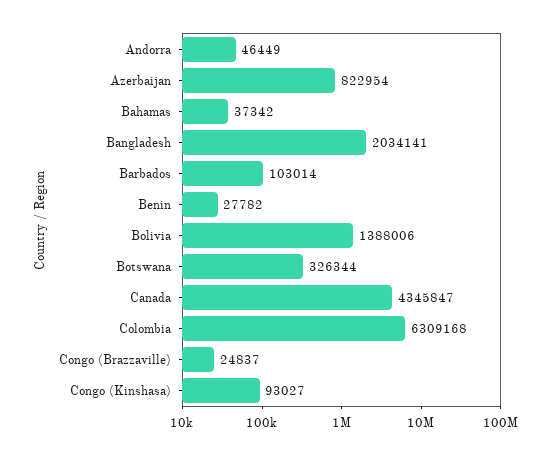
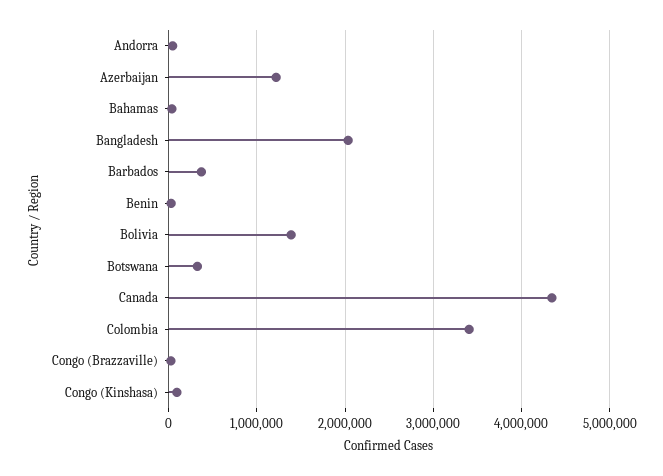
Azerbaijan: 822954 -> 1200000
Barbados: 103014 -> 400000
Colombia: 6309168 -> 3400000

